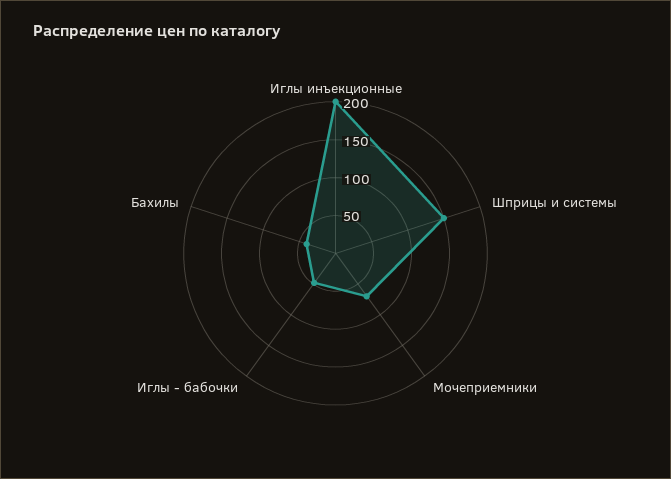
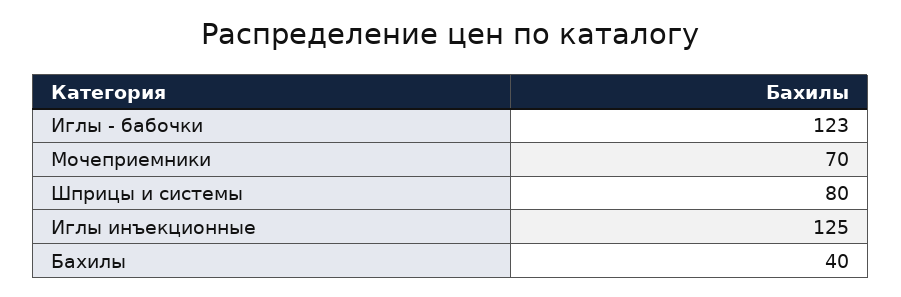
Иглы инъекционные: 200 -> 125
Шприцы и системы: 150 -> 80
Иглы - бабочки: 50 -> 123

